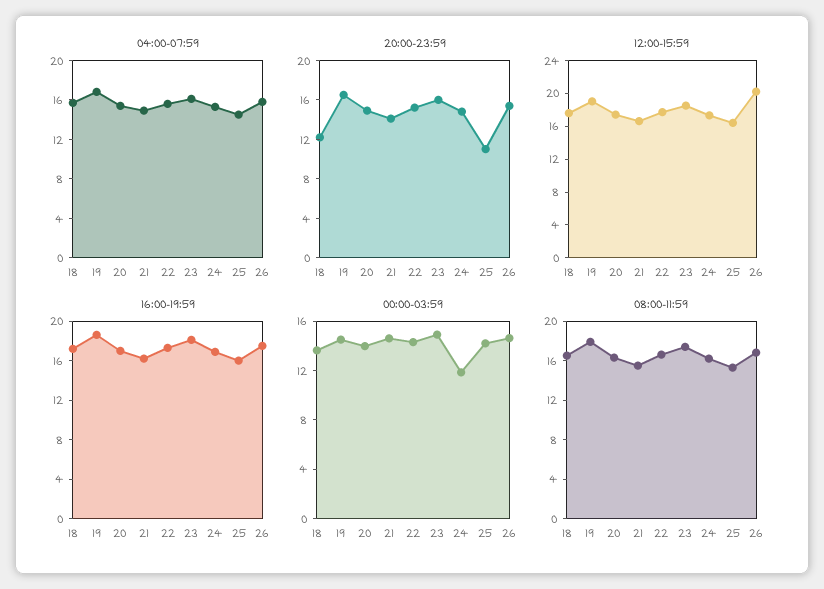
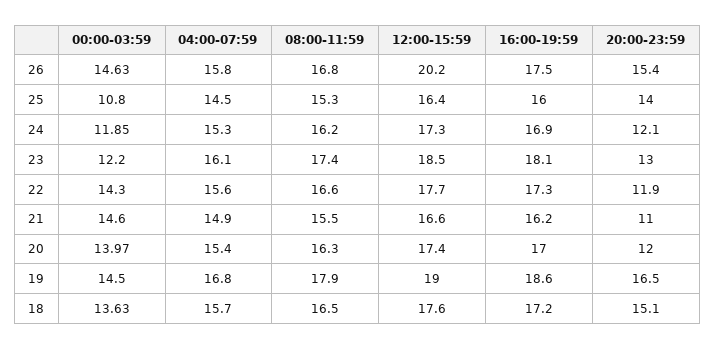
20:00-23:59, 18: 12 -> 15.1
20:00-23:59, 20: 15 -> 12
20:00-23:59, 21: 14 -> 11
20:00-23:59, 22: 15 -> 11.9
20:00-23:59, 23: 16 -> 13
20:00-23:59, 24: 15 -> 12.1
20:00-23:59, 25: 11 -> 14
00:00-03:59, 23: 15 -> 12.2
00:00-03:59, 25: 14 -> 10.8

